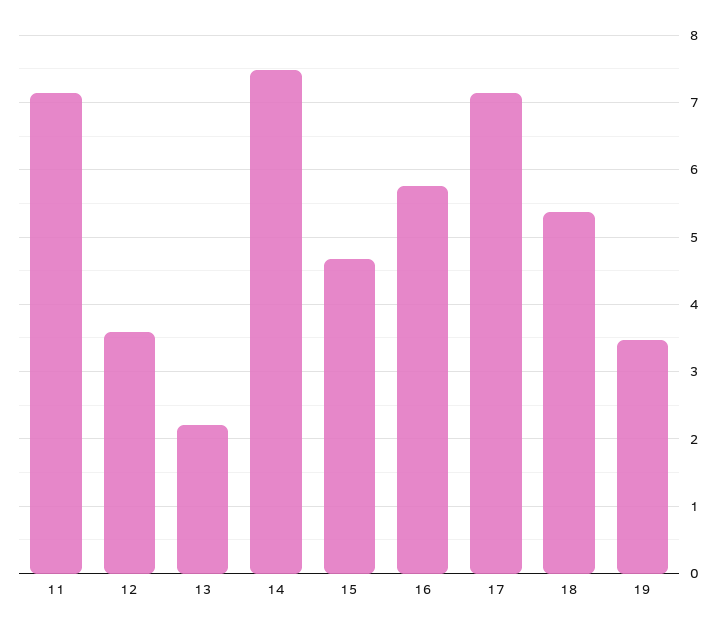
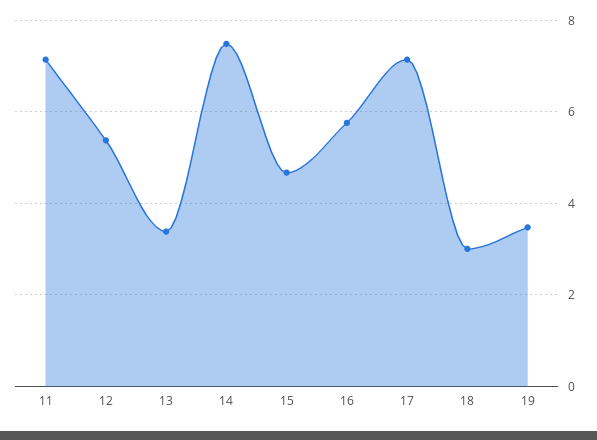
12: 3.6 -> 5.4
13: 2.2 -> 3.4
18: 5.4 -> 3

